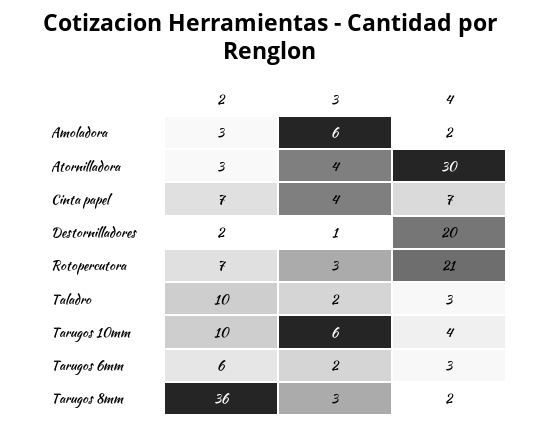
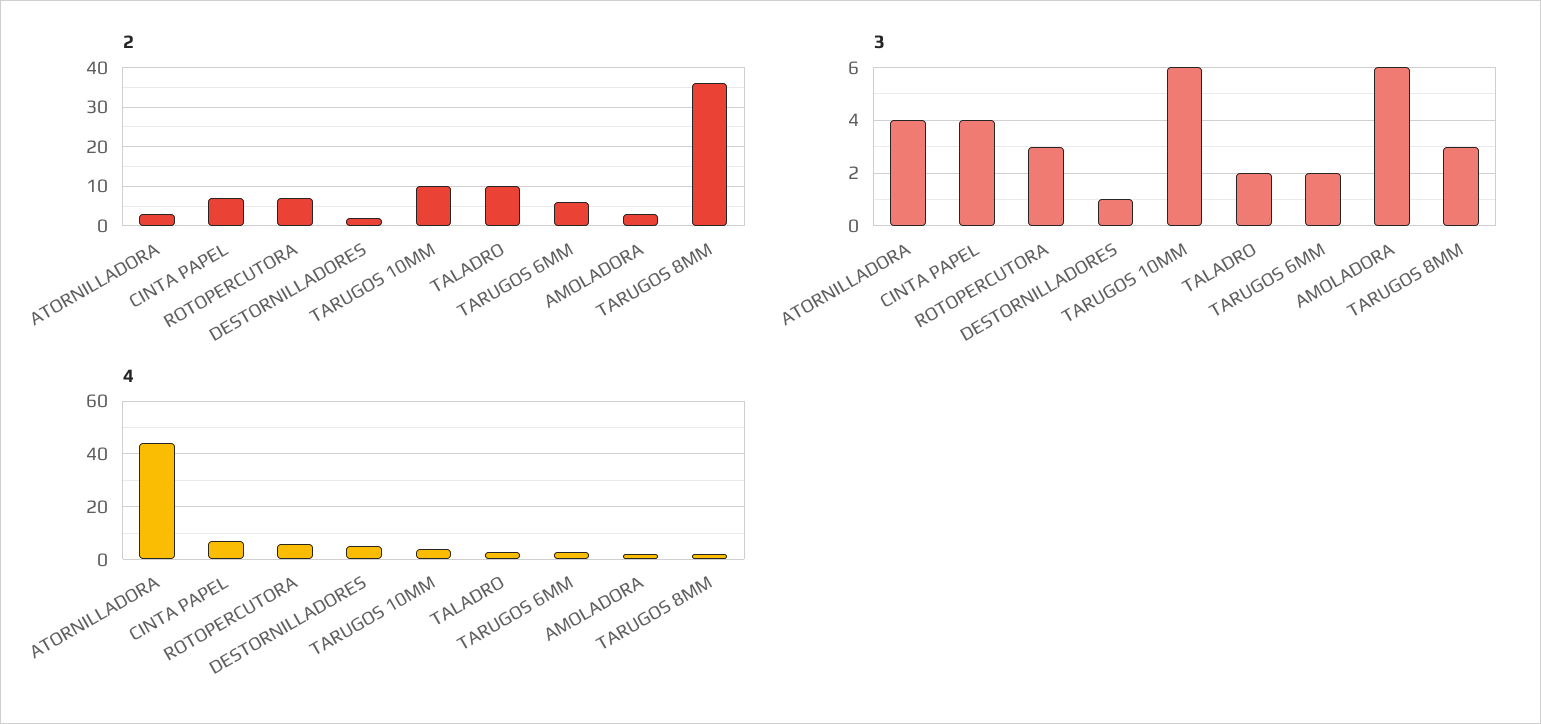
4, Atornilladora: 30 -> 45
4, Destornilladores: 20 -> 5
4, Rotopercutora: 21 -> 5

